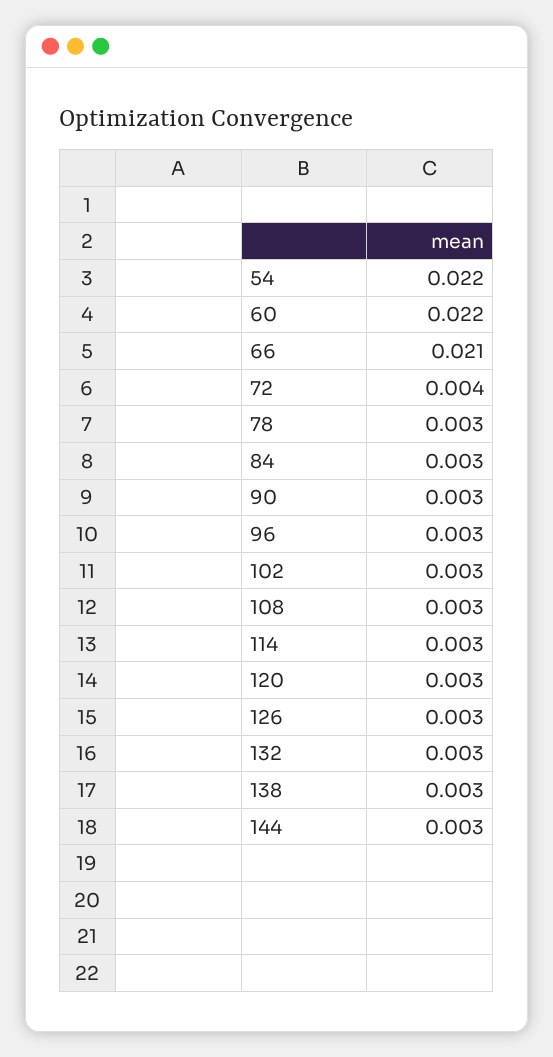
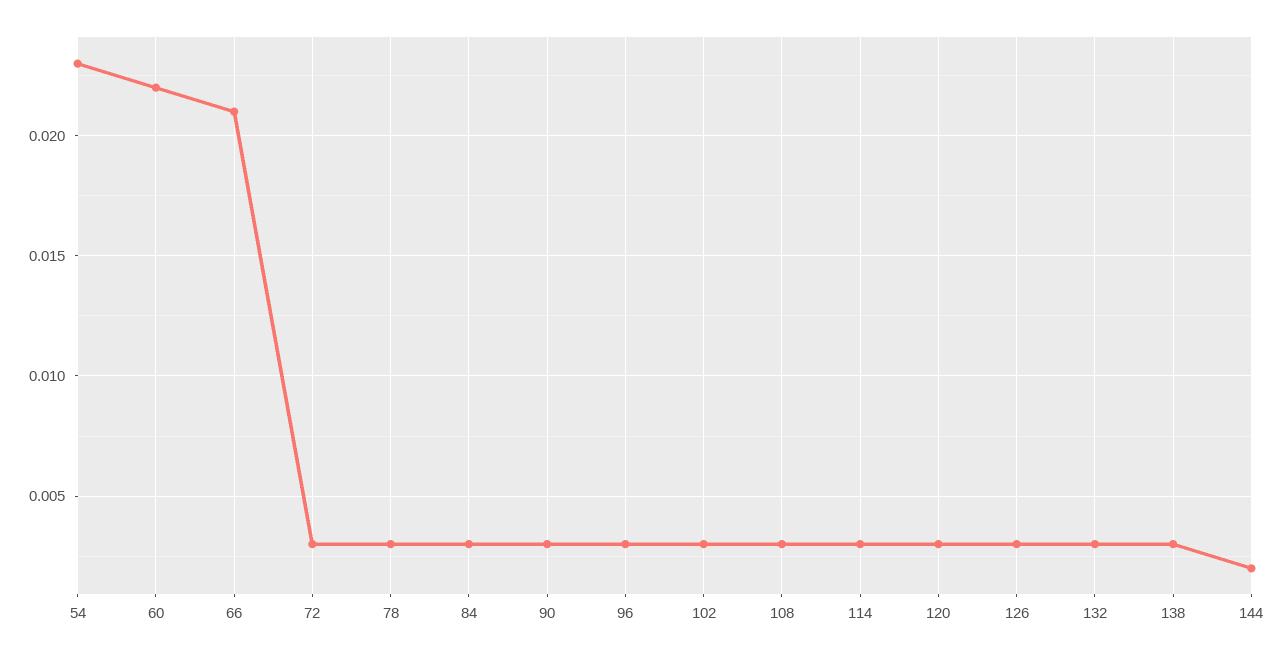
54: 0.022 -> 0.023
72: 0.004 -> 0.003
144: 0.003 -> 0.002

